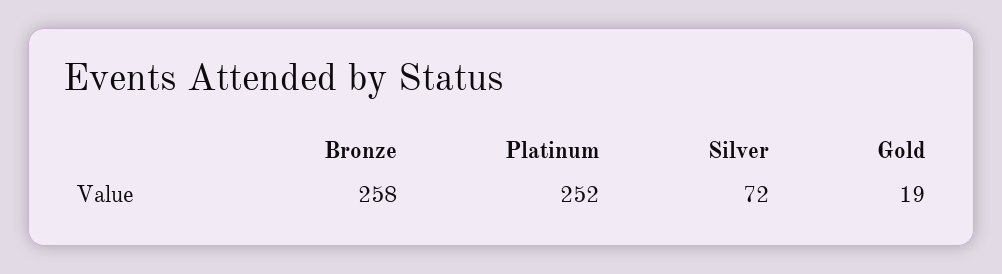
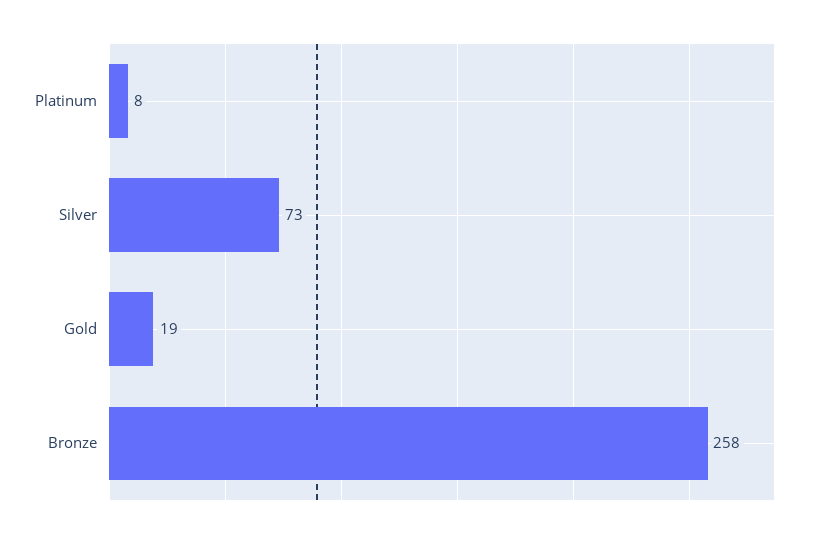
Platinum: 252 -> 8
Silver: 72 -> 73

